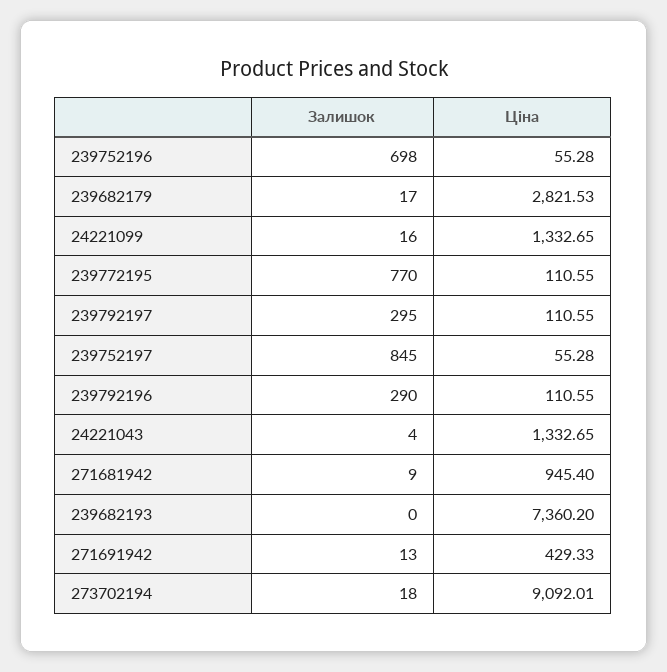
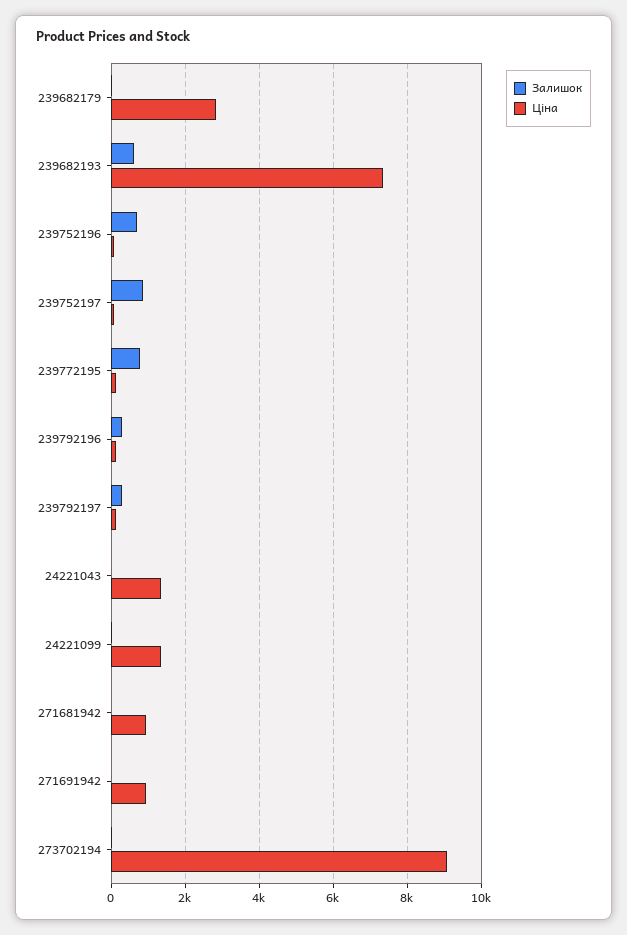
Залишок, 239682193: 0 -> 600
Ціна, 271691942: 429.33 -> 1000

